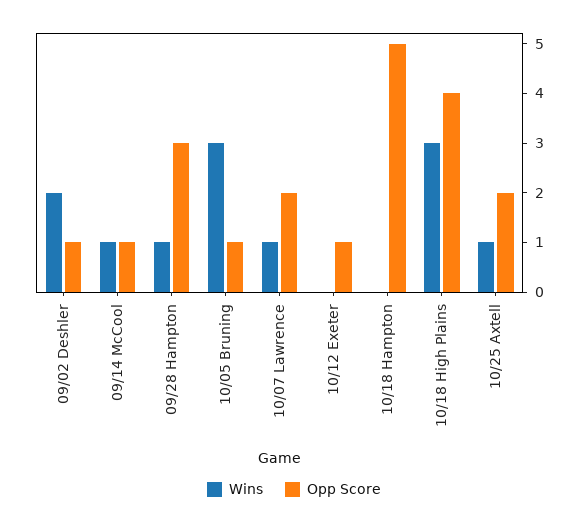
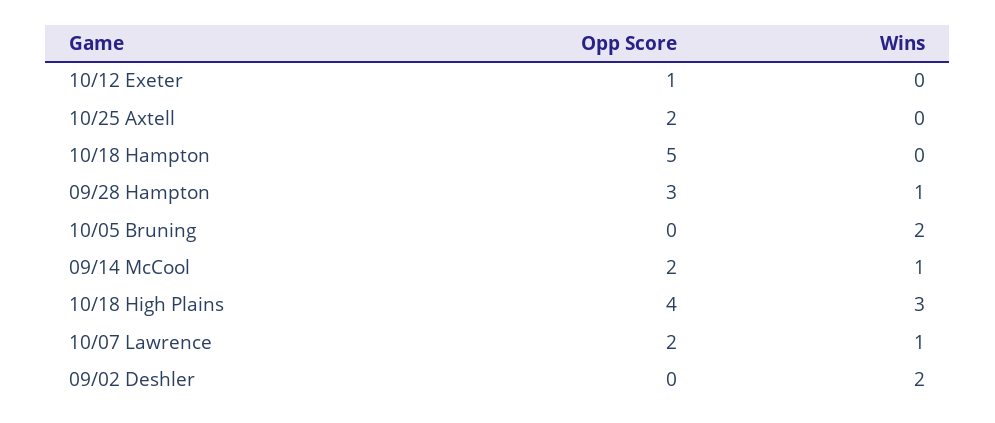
Opp Score, 09/02 Deshler: 1 -> 0
Opp Score, 09/14 McCool: 1 -> 2
Wins, 10/05 Bruning: 3 -> 2
Opp Score, 10/05 Bruning: 1 -> 0
Wins, 10/25 Axtell: 1 -> 0

